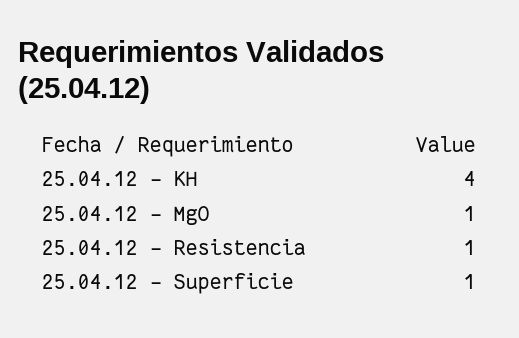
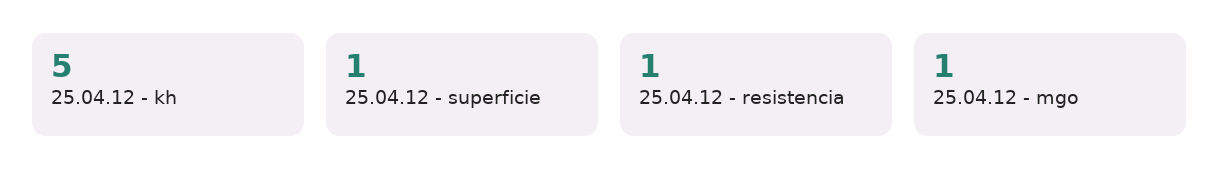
25.04.12 - KH: 4 -> 5

